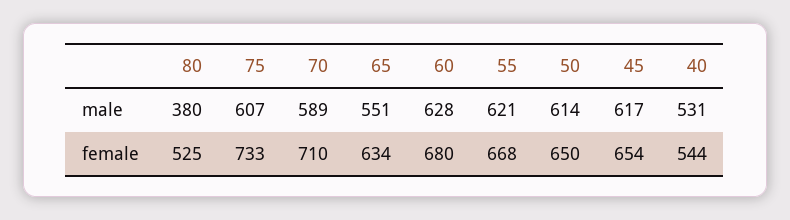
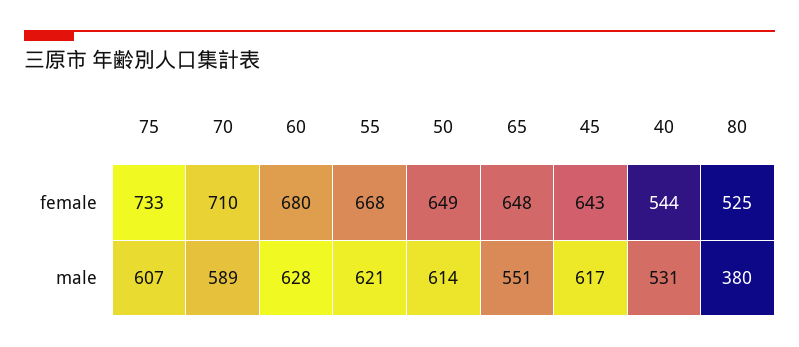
65, female: 634 -> 648
50, female: 650 -> 649
45, female: 654 -> 643

